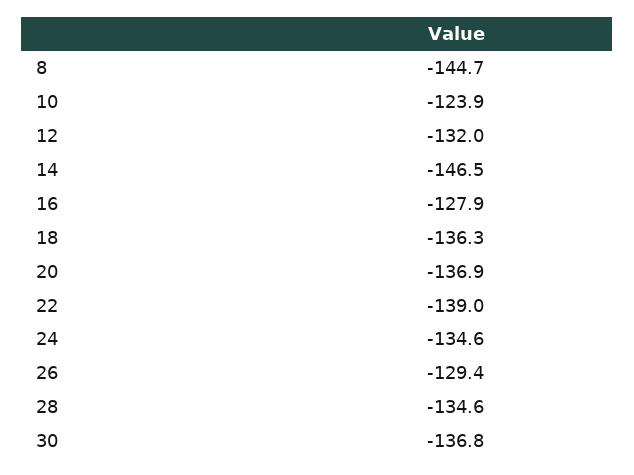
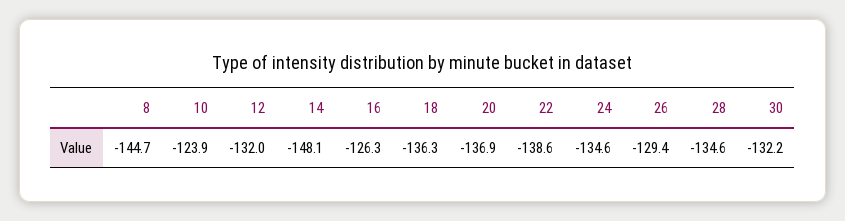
14: -146.5 -> -148.1
16: -127.9 -> -126.3
22: -139 -> -138.6
30: -136.8 -> -132.2

